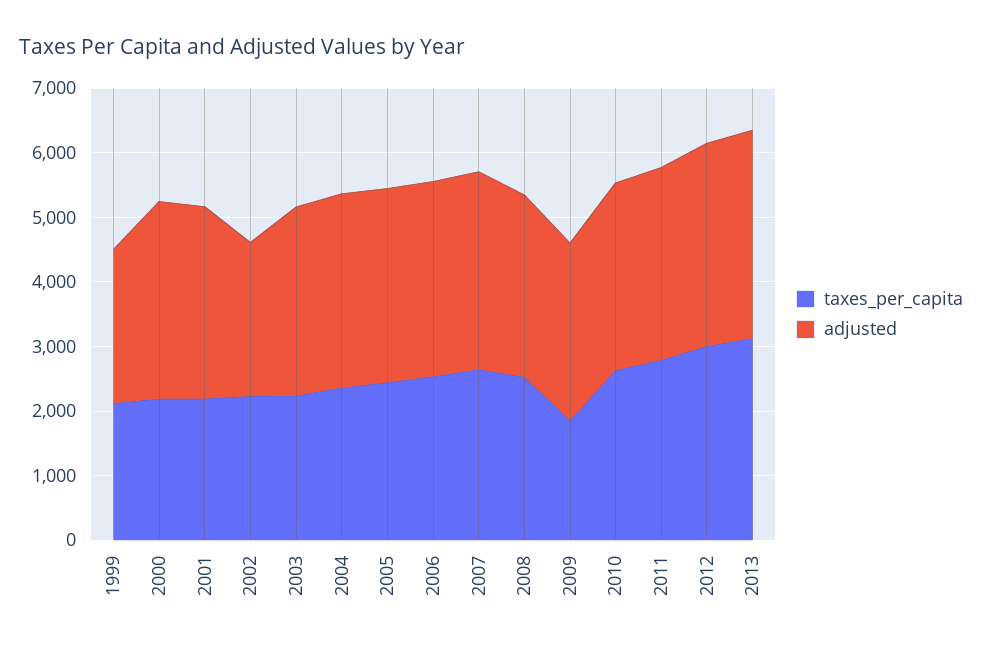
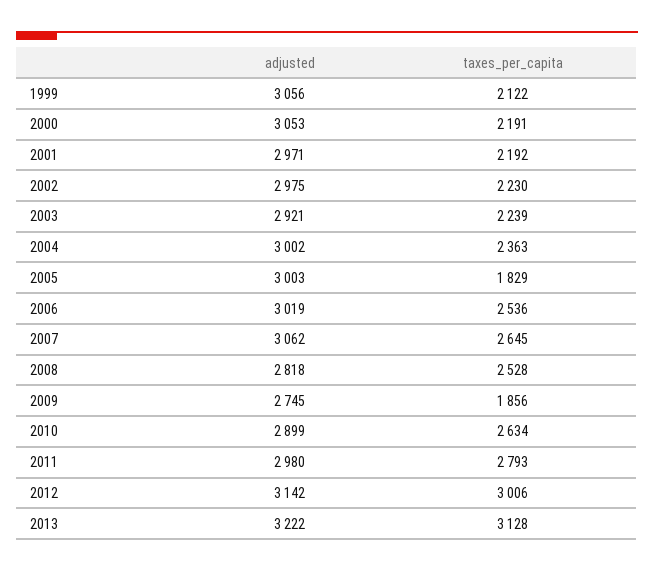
adjusted, 1999: 2400 -> 3056
adjusted, 2002: 2400 -> 2975
taxes_per_capita, 2005: 2400 -> 1829

